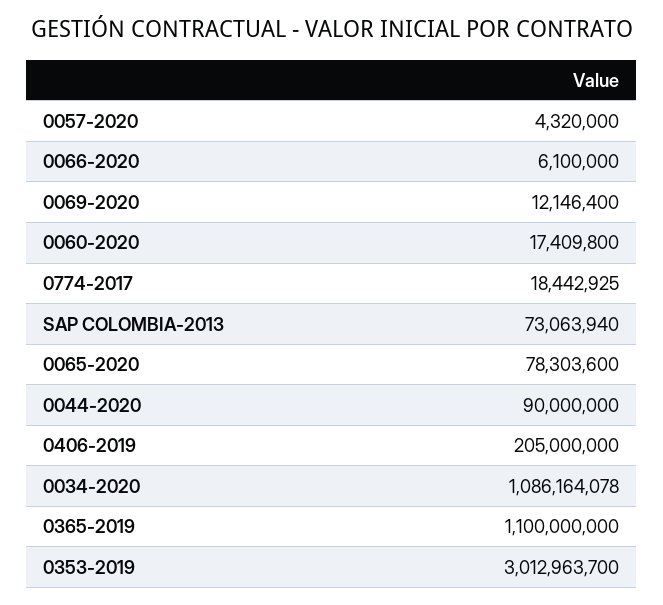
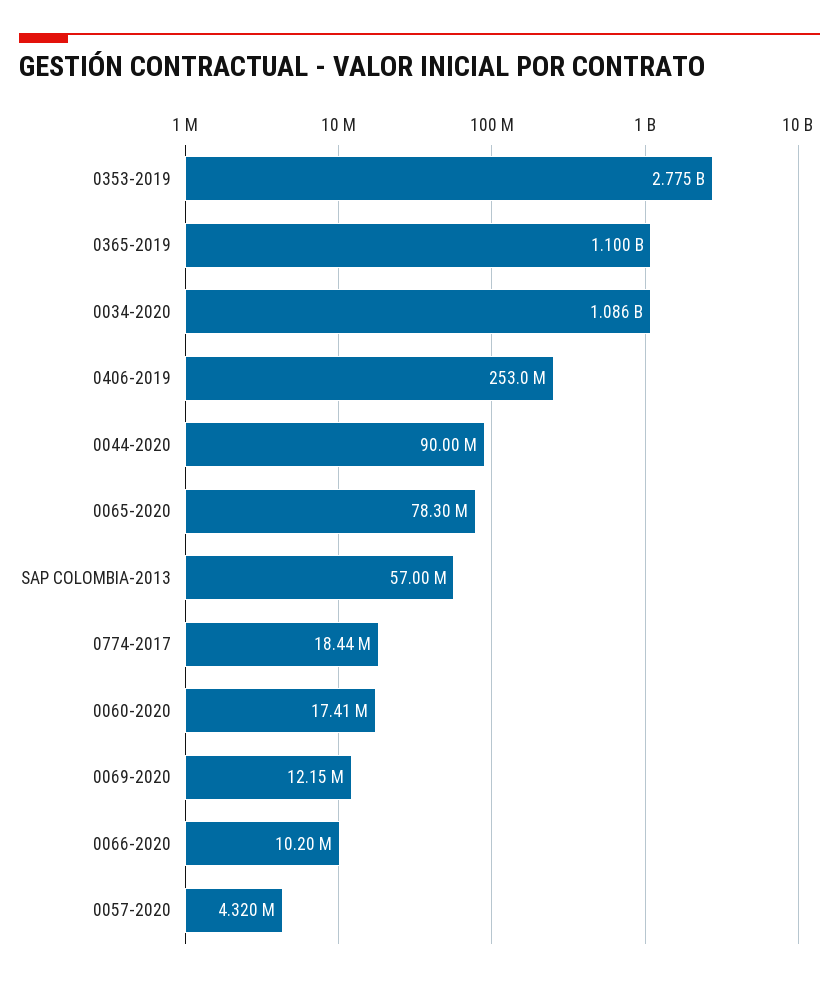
0066-2020: 6100000 -> 10200000
SAP COLOMBIA-2013: 73063940 -> 57000000
0406-2019: 205000000 -> 253000000
0353-2019: 3012963700 -> 2775000000

